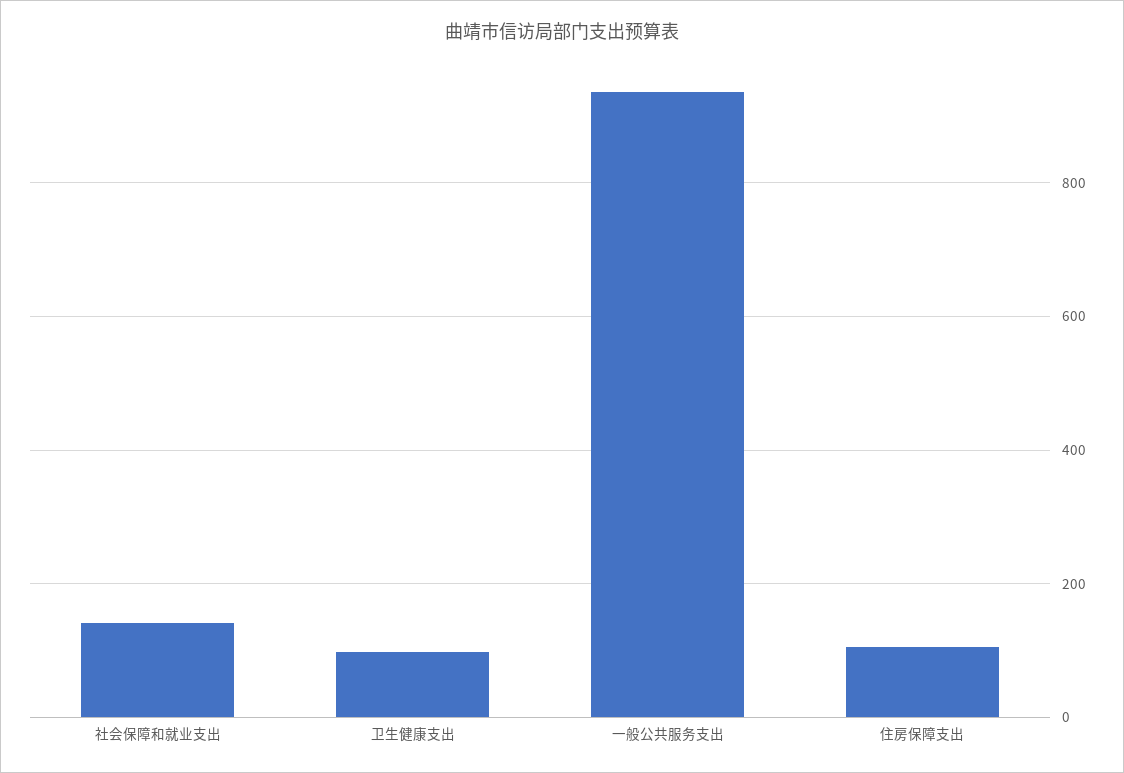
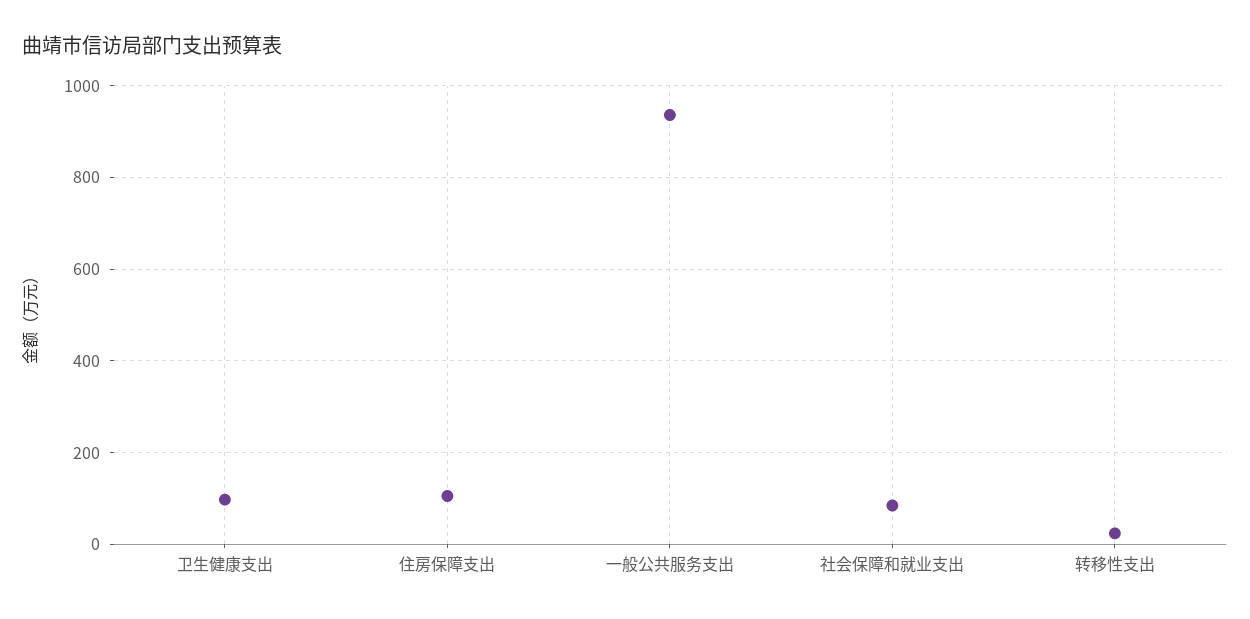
社会保障和就业支出: 140 -> 80
转移性支出: none -> 20

